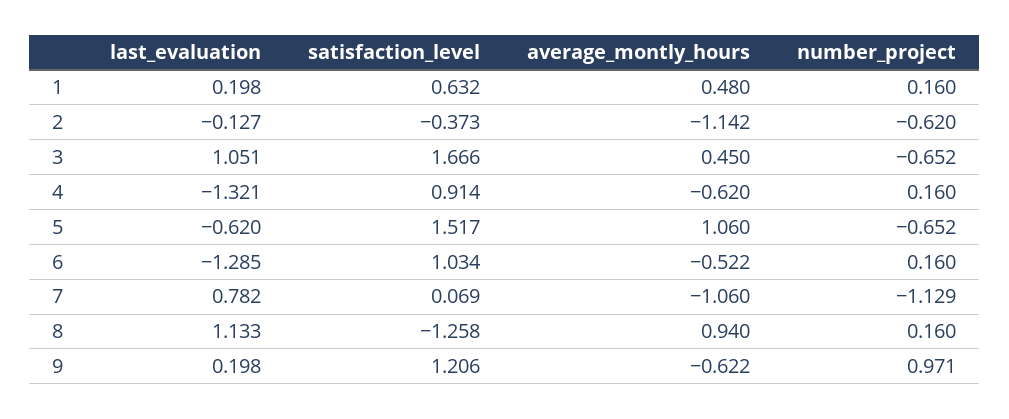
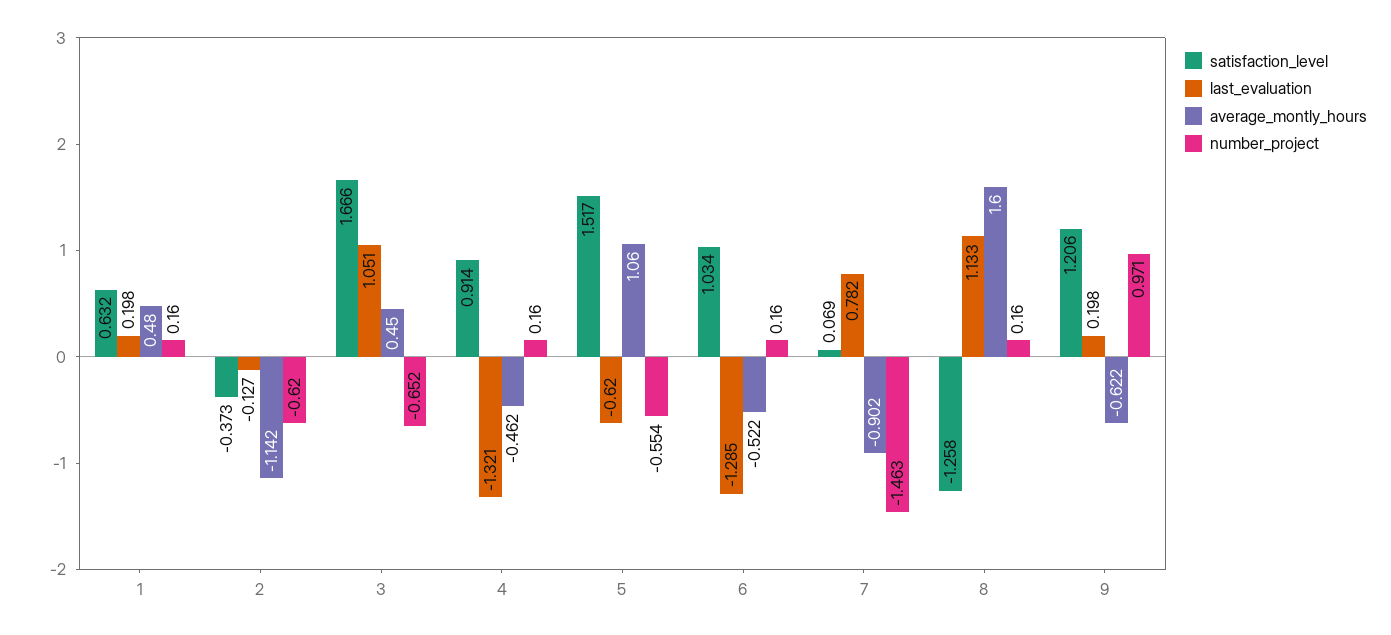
average_montly_hours, 4: -0.62 -> -0.462
number_project, 5: -0.652 -> -0.554
average_montly_hours, 7: -1.06 -> -0.902
number_project, 7: -1.129 -> -1.463
average_montly_hours, 8: 0.94 -> 1.6

